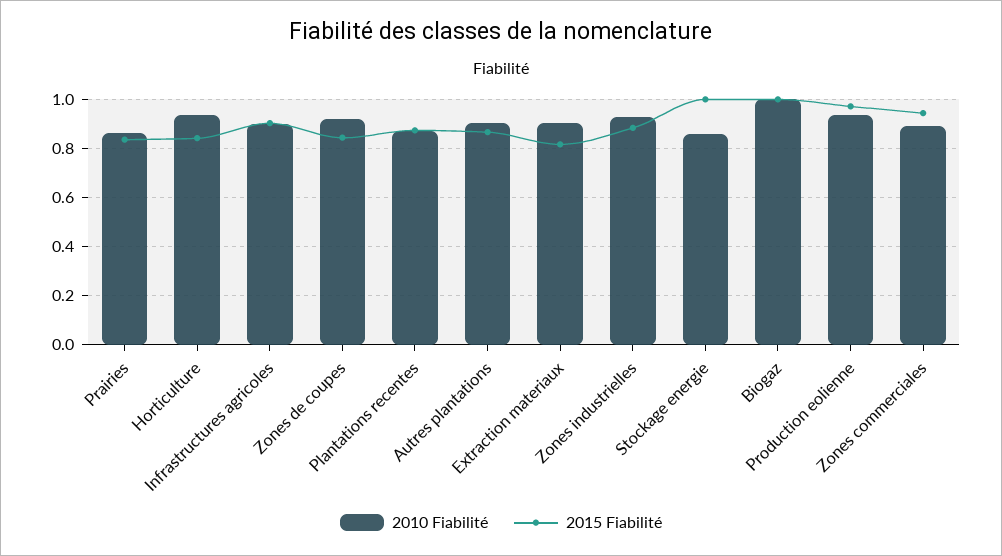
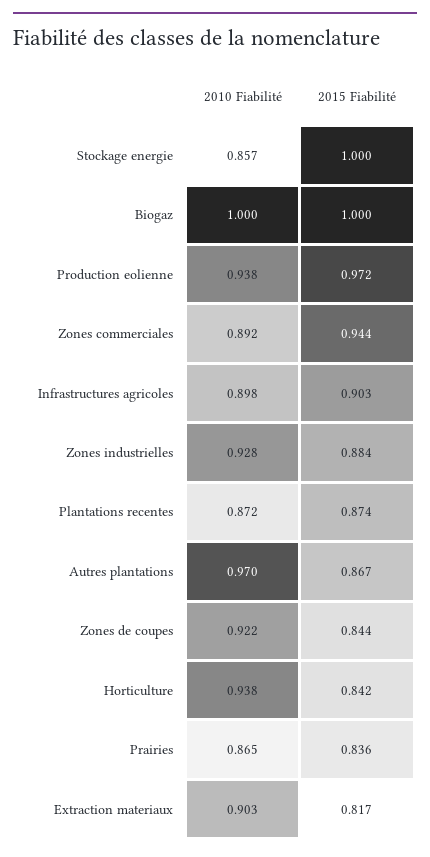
2010 Fiabilité, Autres plantations: 0.9 -> 0.97

